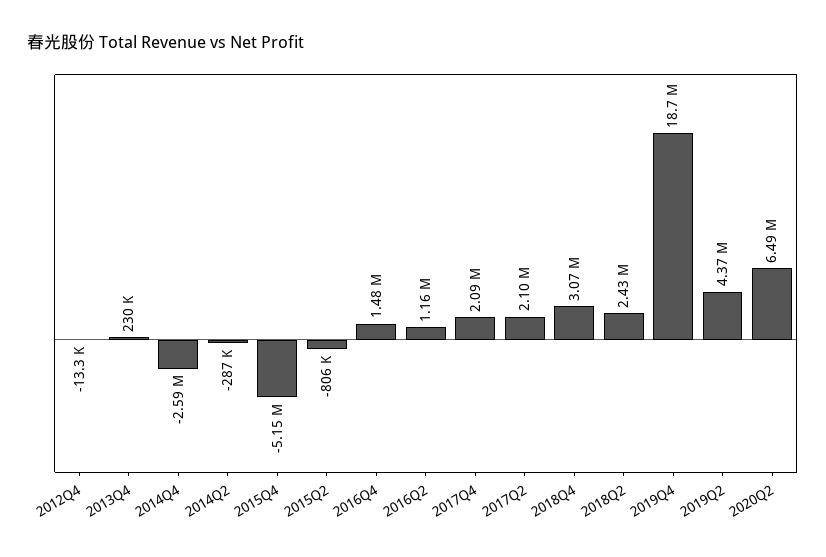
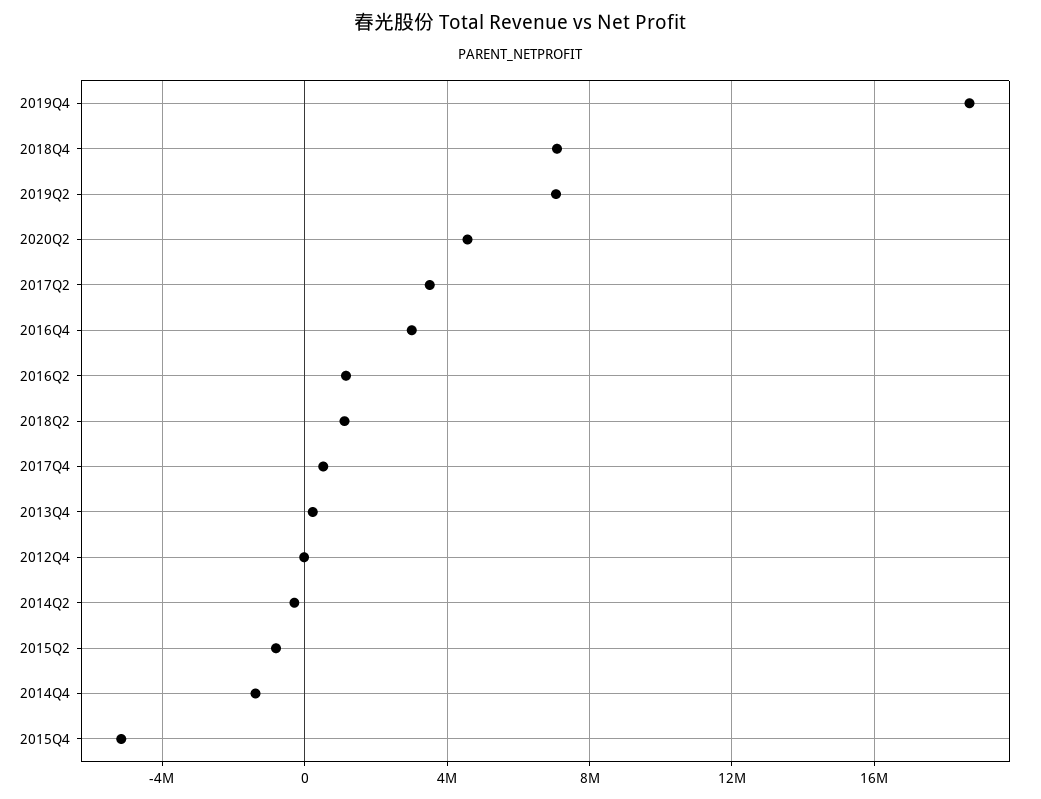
2014Q4: -2590000 -> -1500000
2016Q4: 1480000 -> 3000000
2017Q4: 2090000 -> 500000
2017Q2: 2100000 -> 3500000
2018Q4: 3070000 -> 7000000
2018Q2: 2430000 -> 1000000
2019Q2: 4370000 -> 7000000
2020Q2: 6490000 -> 4500000

